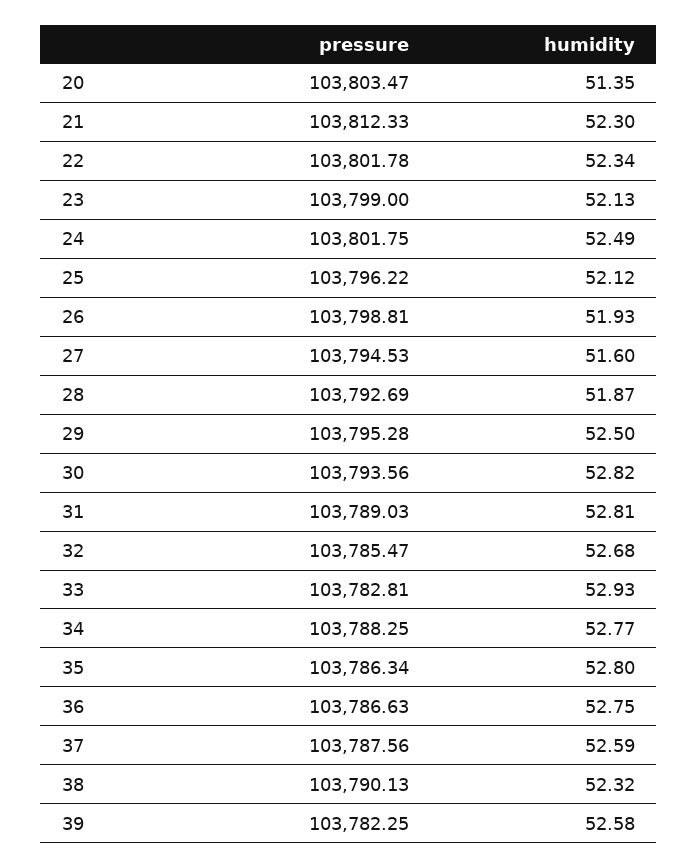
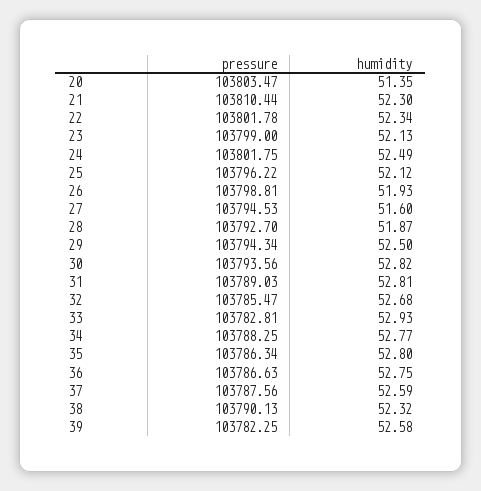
pressure, 21: 103812.33 -> 103810.44
pressure, 28: 103792.69 -> 103792.7
pressure, 29: 103795.28 -> 103794.34

